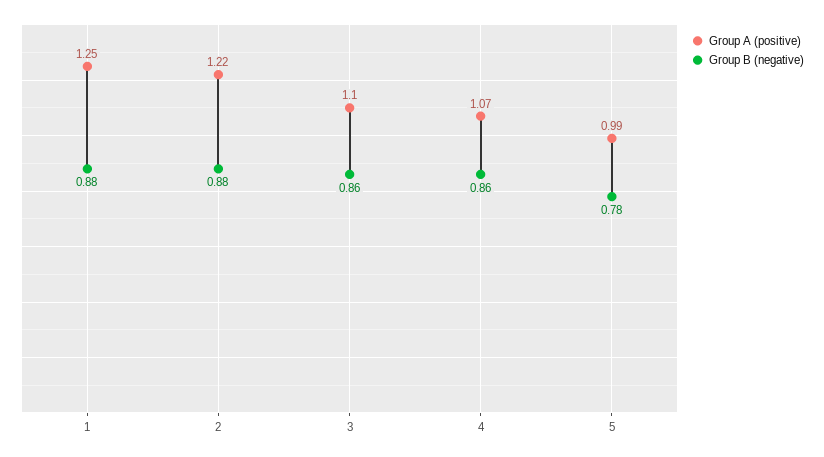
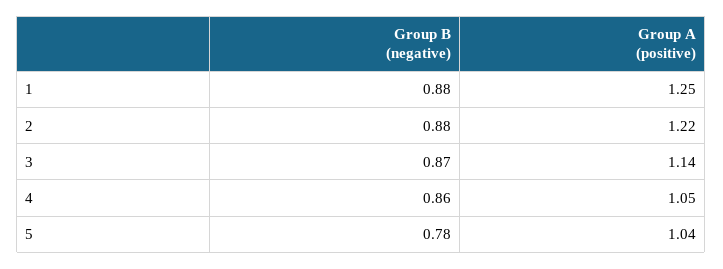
Group A (positive), 3: 1.1 -> 1.14
Group B (negative), 3: 0.86 -> 0.87
Group A (positive), 4: 1.07 -> 1.05
Group A (positive), 5: 0.99 -> 1.04

